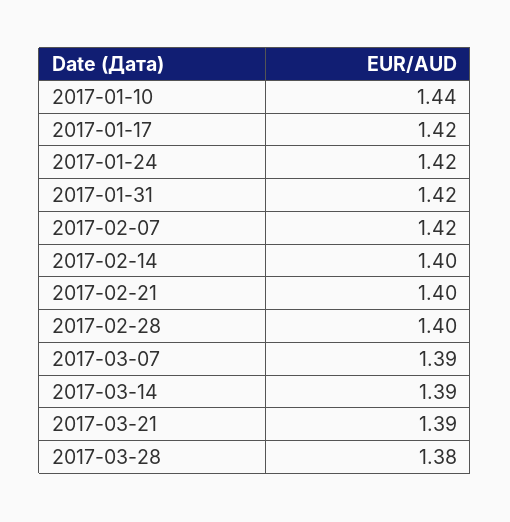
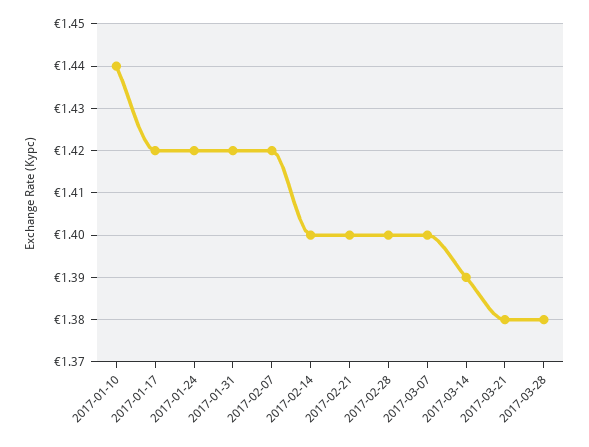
2017-03-07: 1.39 -> 1.4
2017-03-21: 1.39 -> 1.38

